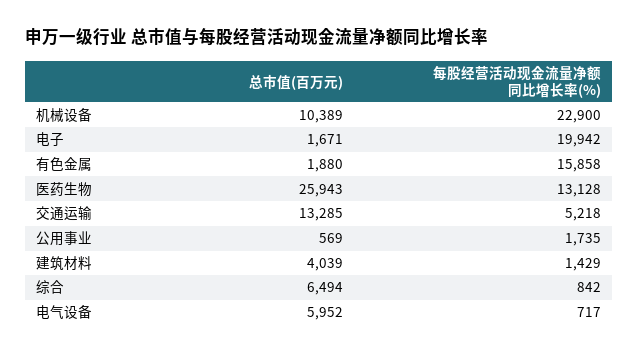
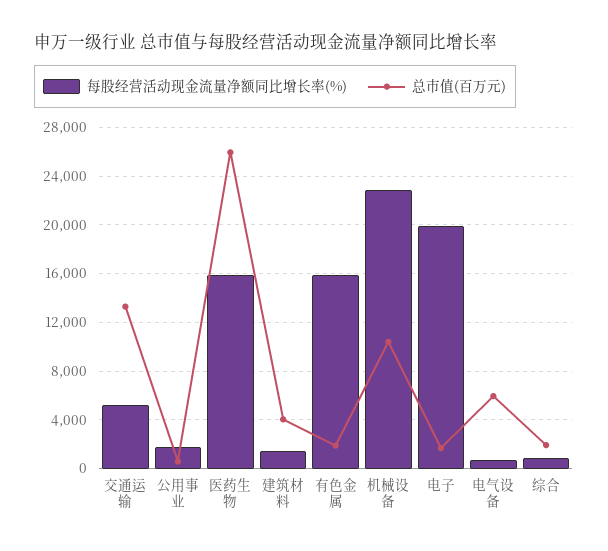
每股经营活动现金流量净额同比增长率(%), 医药生物: 13128 -> 16000
总市值(百万元), 综合: 6494 -> 2000

